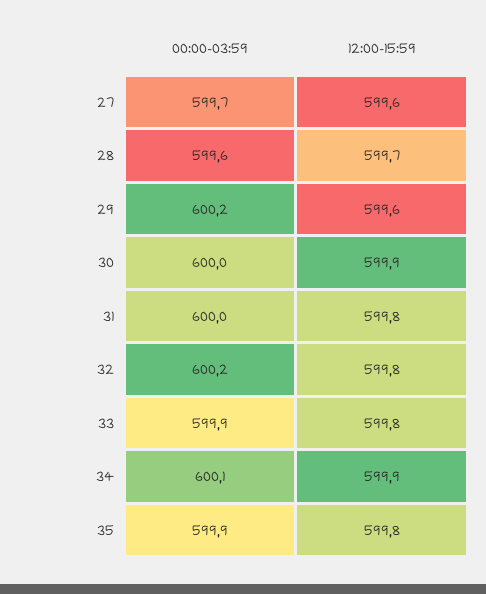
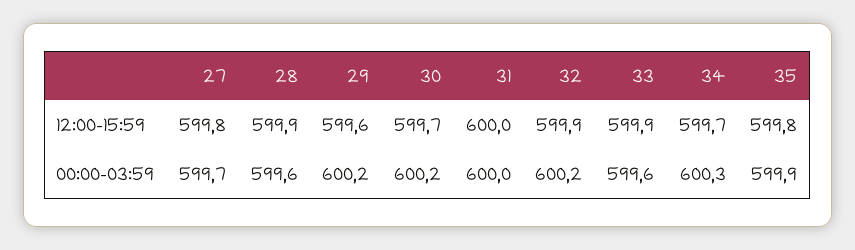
12:00-15:59, 27: 599.6 -> 599.8
12:00-15:59, 28: 599.7 -> 599.9
00:00-03:59, 30: 600 -> 600.2
12:00-15:59, 30: 599.9 -> 599.7
12:00-15:59, 31: 599.8 -> 600
12:00-15:59, 32: 599.8 -> 599.9
00:00-03:59, 33: 599.9 -> 599.6
12:00-15:59, 33: 599.8 -> 599.9
00:00-03:59, 34: 600.1 -> 600.3
12:00-15:59, 34: 599.9 -> 599.7

